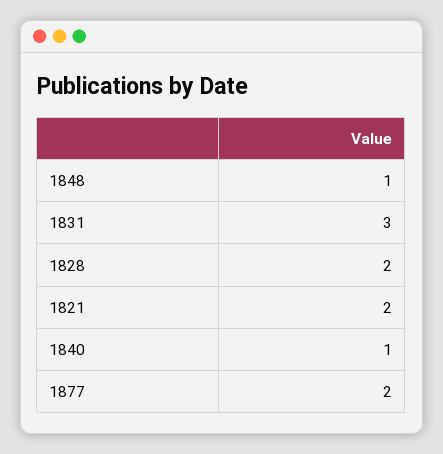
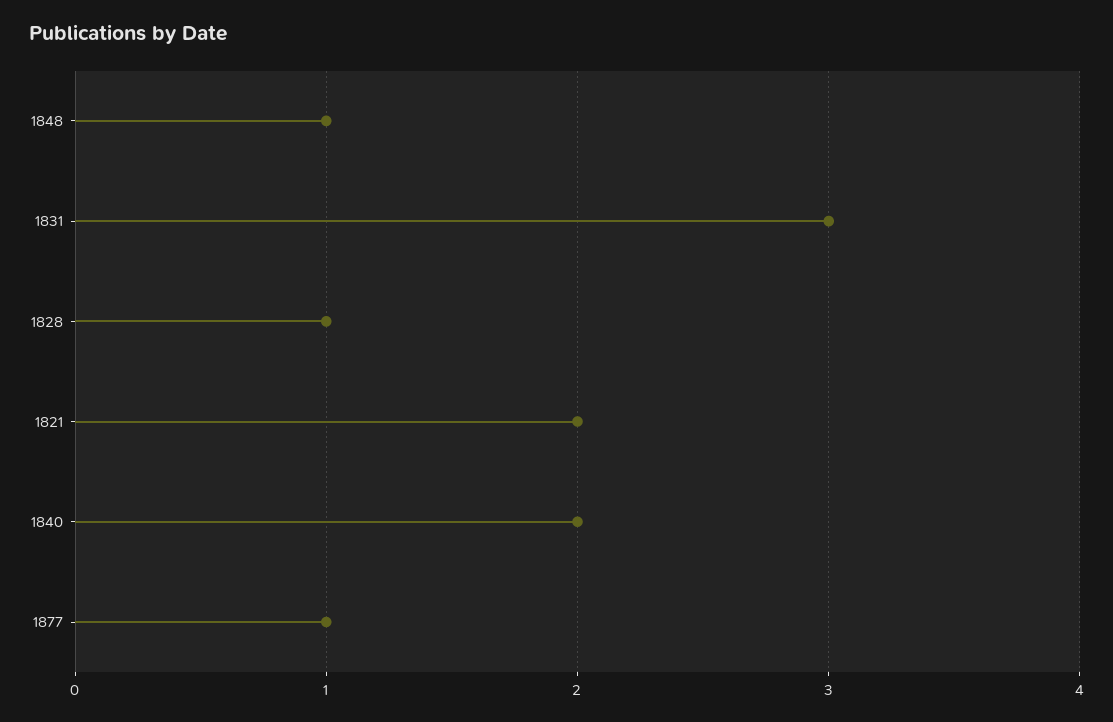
1828: 2 -> 1
1840: 1 -> 2
1877: 2 -> 1

